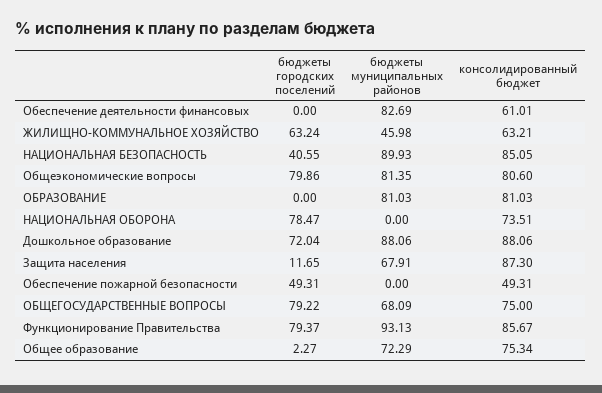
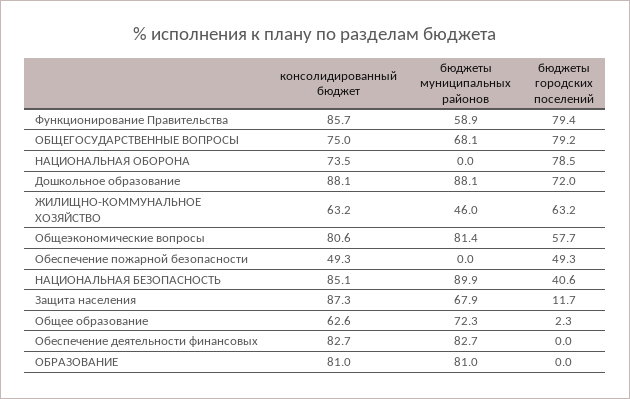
консолидированный бюджет, Обеспечение деятельности финансовых: 61.01 -> 82.7
бюджеты городских поселений, Общеэкономические вопросы: 79.86 -> 57.7
бюджеты муниципальных районов, Функционирование Правительства: 93.13 -> 58.9
консолидированный бюджет, Общее образование: 75.34 -> 62.6

